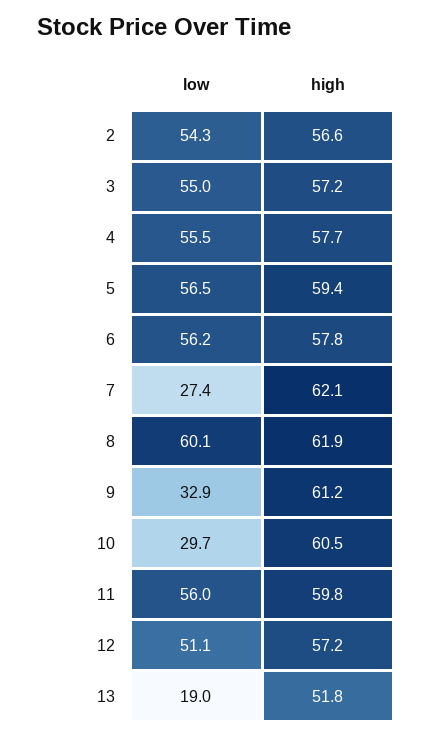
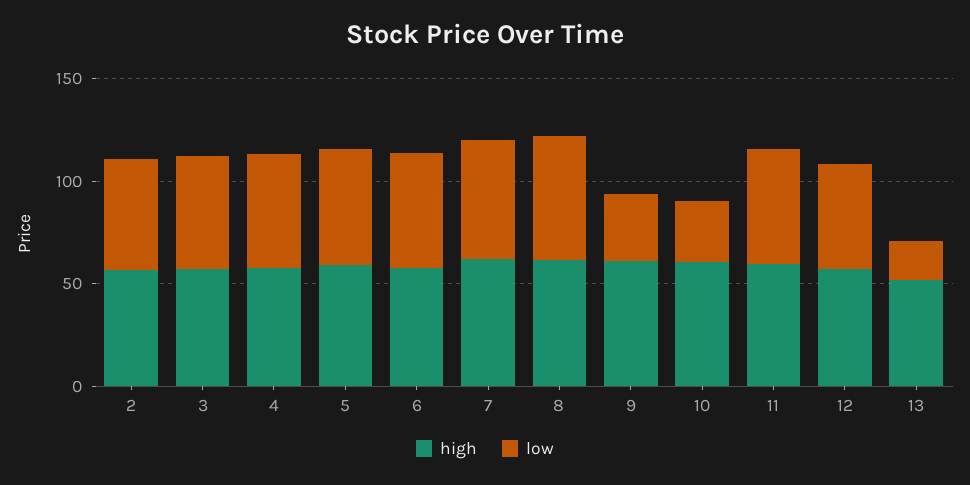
low, 7: 27.4 -> 60

